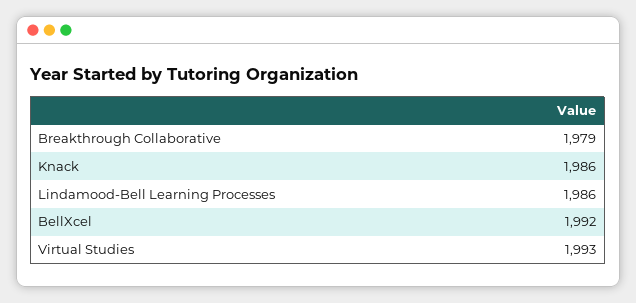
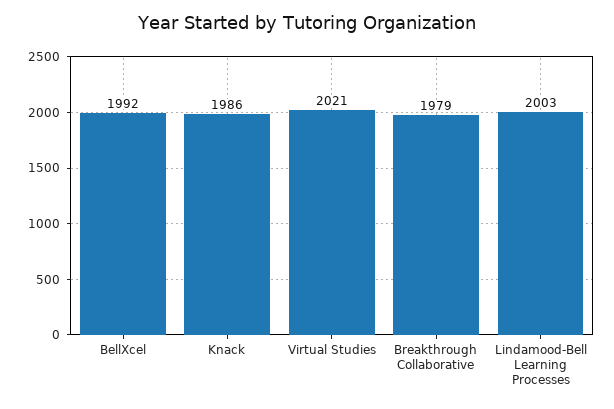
Lindamood-Bell Learning Processes: 1986 -> 2003
Virtual Studies: 1993 -> 2021

